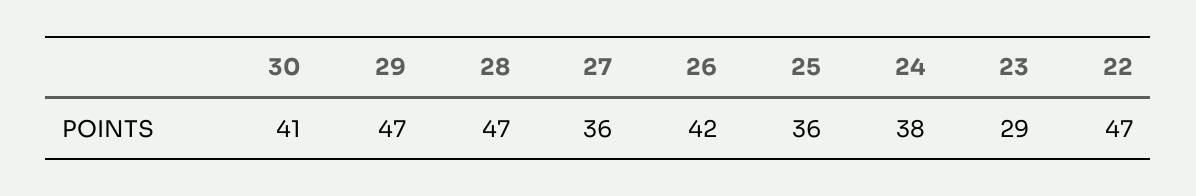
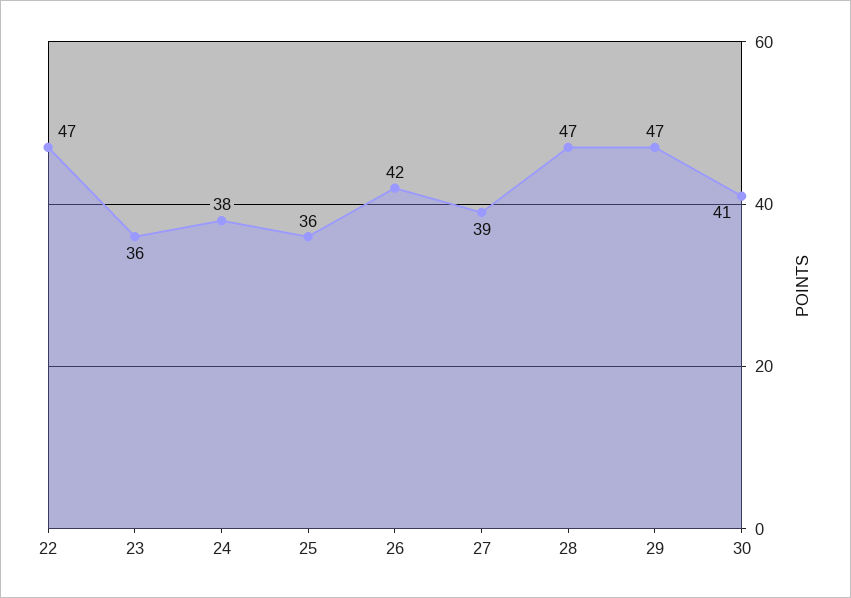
27: 36 -> 39
23: 29 -> 36

